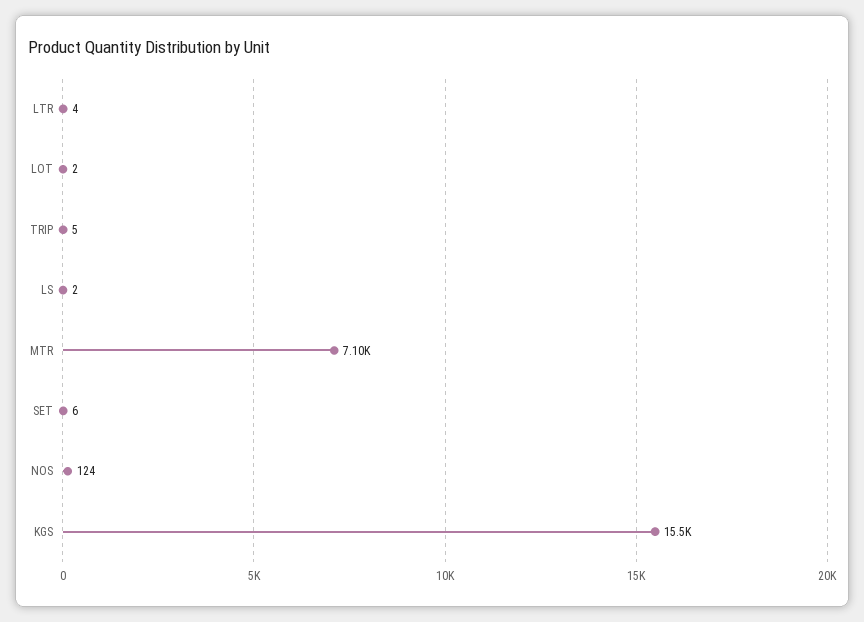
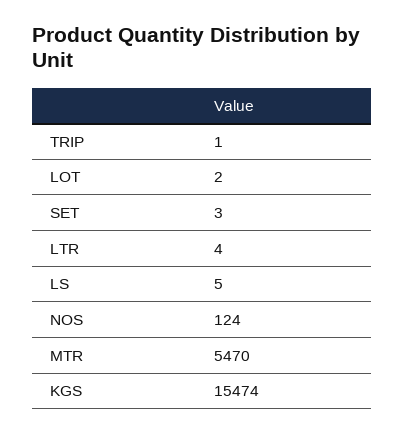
TRIP: 5 -> 1
LS: 2 -> 5
MTR: 7100 -> 5470
SET: 6 -> 3

